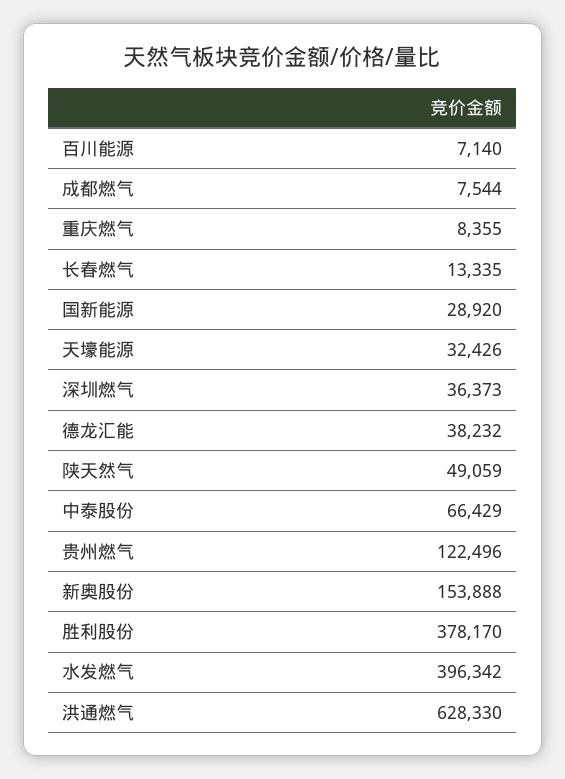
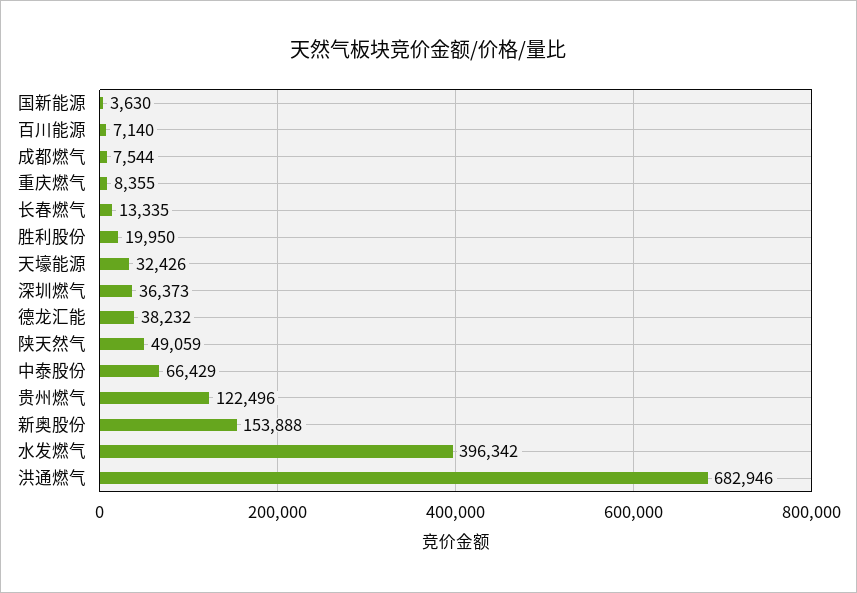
国新能源: 28920 -> 3630
胜利股份: 378170 -> 19950
洪通燃气: 628330 -> 682946

